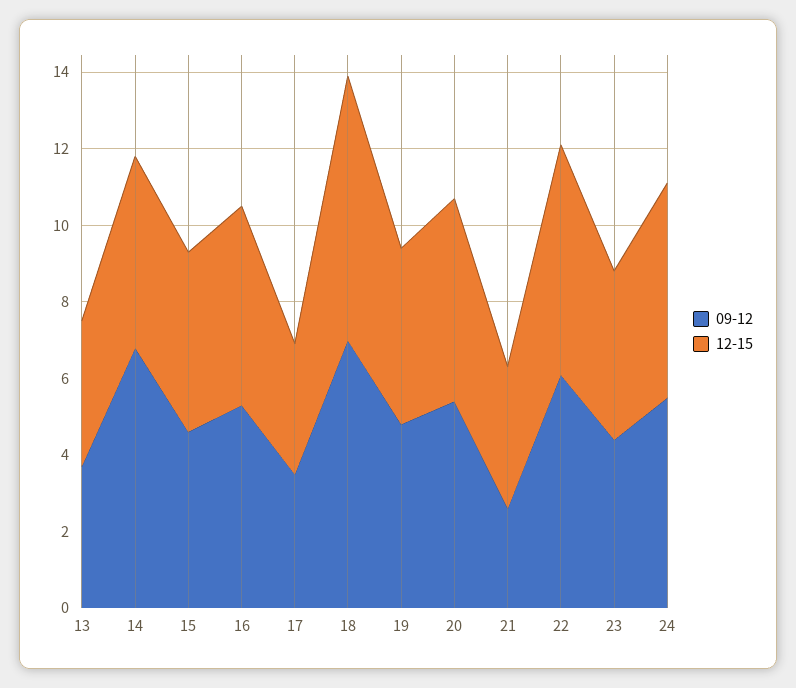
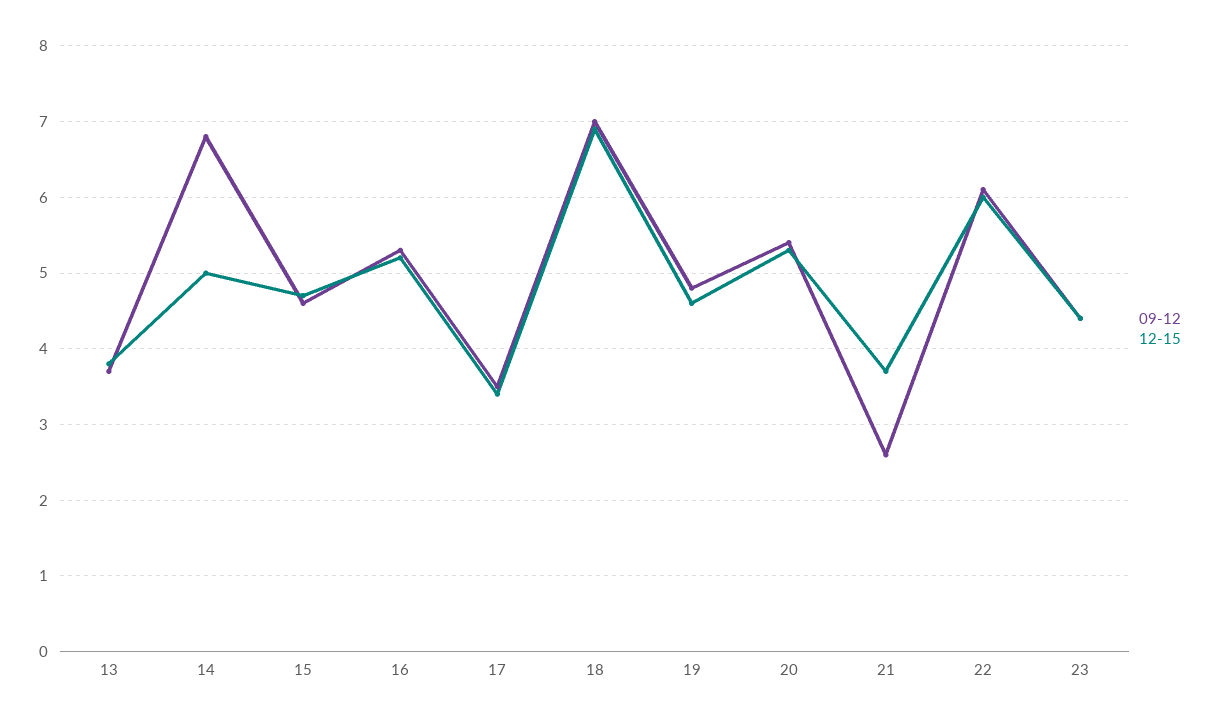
09-12, 24: 5.5 -> none
12-15, 24: 5.5 -> none

